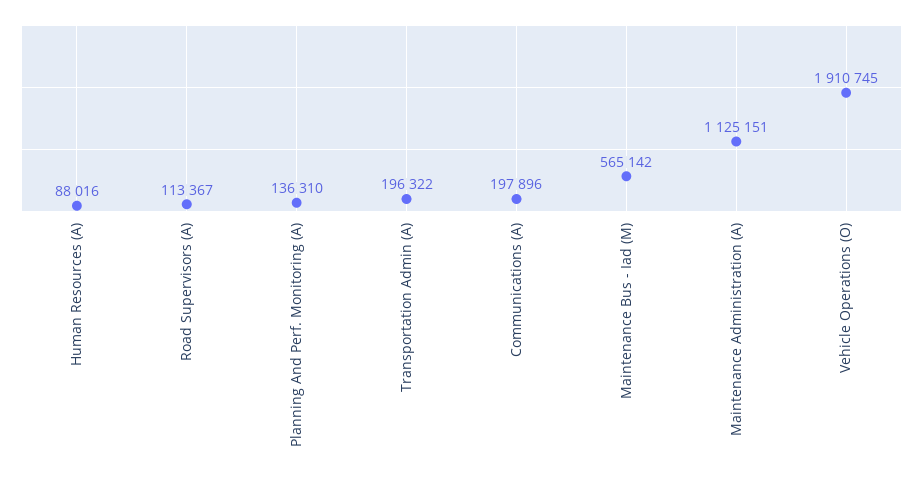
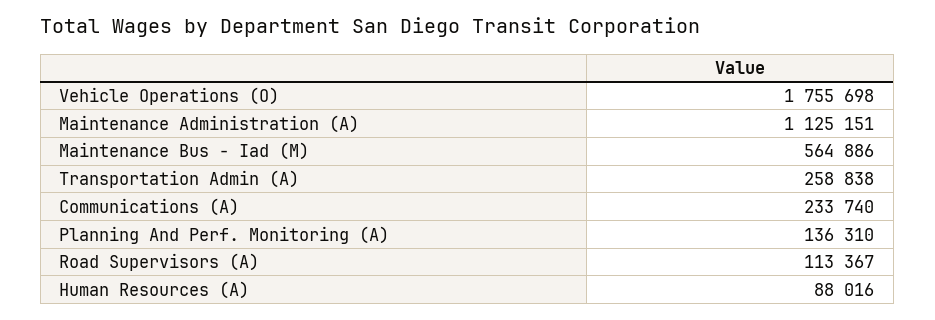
Transportation Admin (A): 196322 -> 258838
Communications (A): 197896 -> 233740
Maintenance Bus - Iad (M): 565142 -> 564886
Vehicle Operations (O): 1910745 -> 1755698

